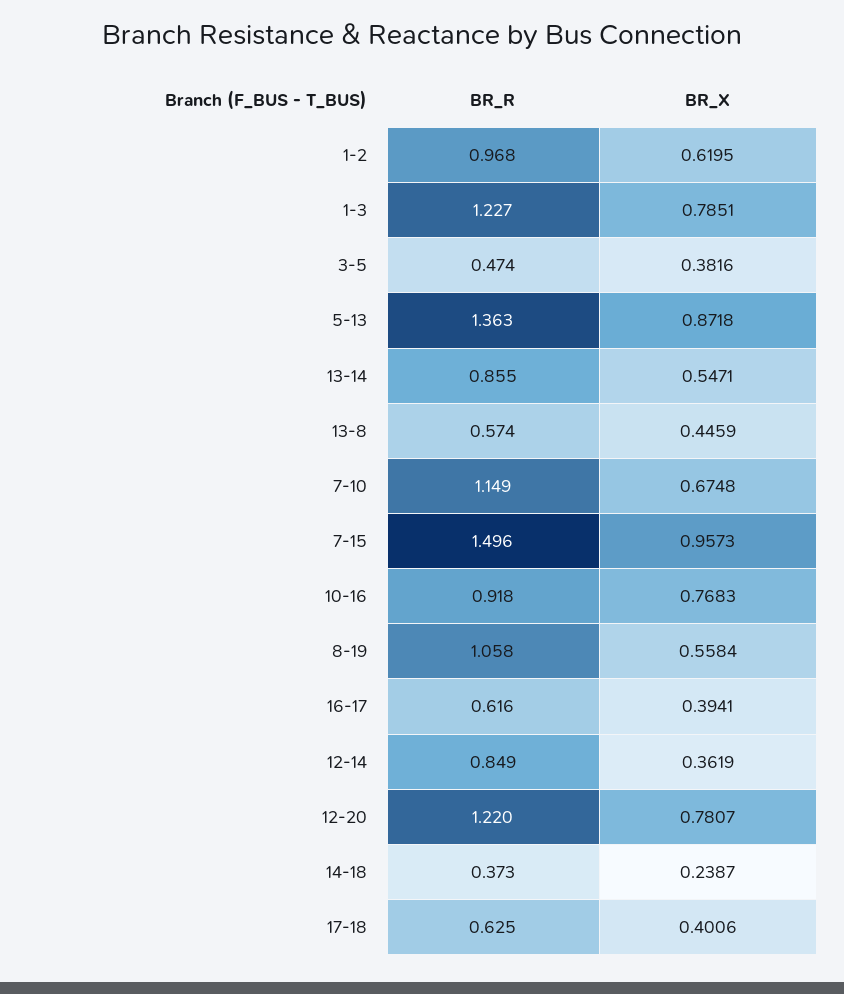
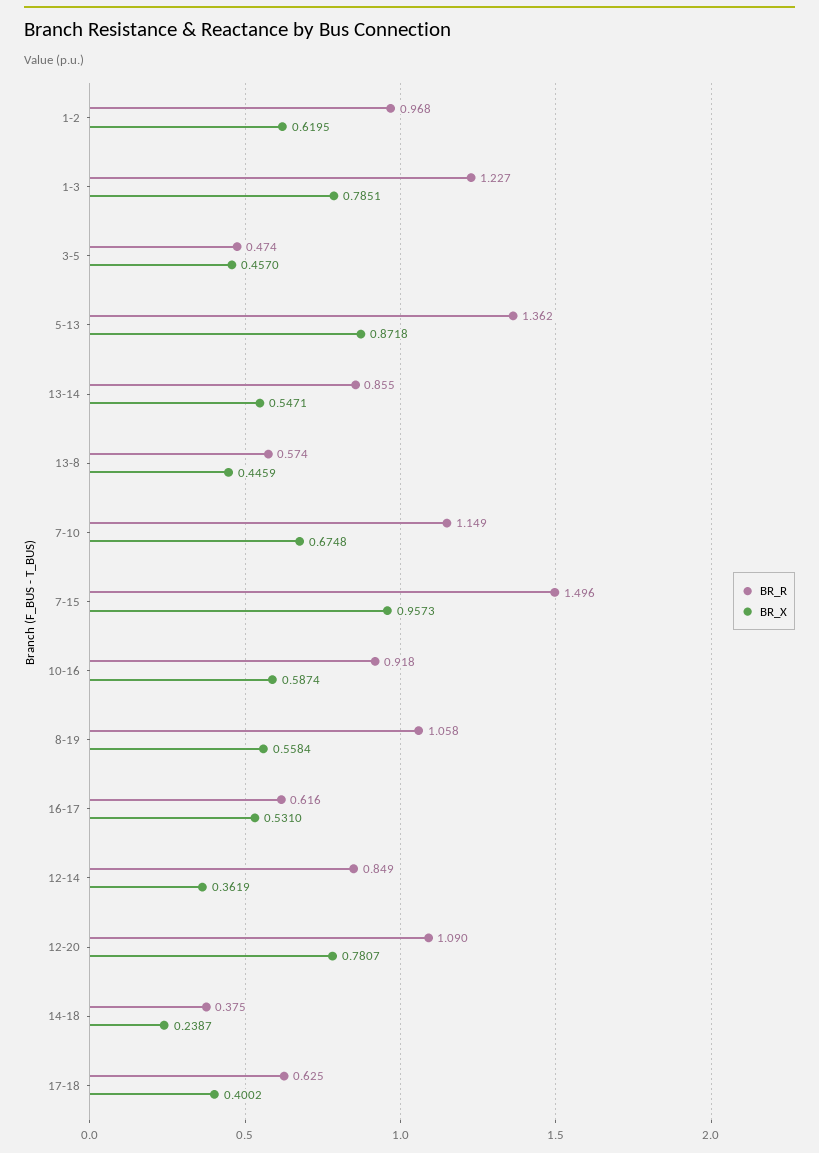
BR_X, 3-5: 0.3816 -> 0.457
BR_R, 5-13: 1.363 -> 1.362
BR_X, 10-16: 0.7683 -> 0.5874
BR_X, 16-17: 0.3941 -> 0.531
BR_R, 12-20: 1.22 -> 1.09
BR_R, 14-18: 0.373 -> 0.375
BR_X, 17-18: 0.4006 -> 0.4002

